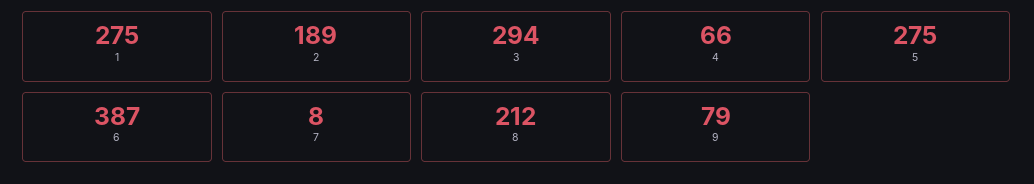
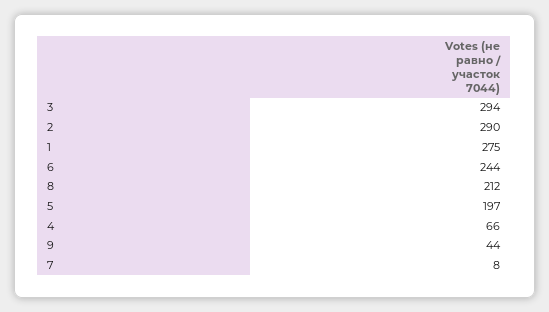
2: 189 -> 290
5: 275 -> 197
6: 387 -> 244
9: 79 -> 44

